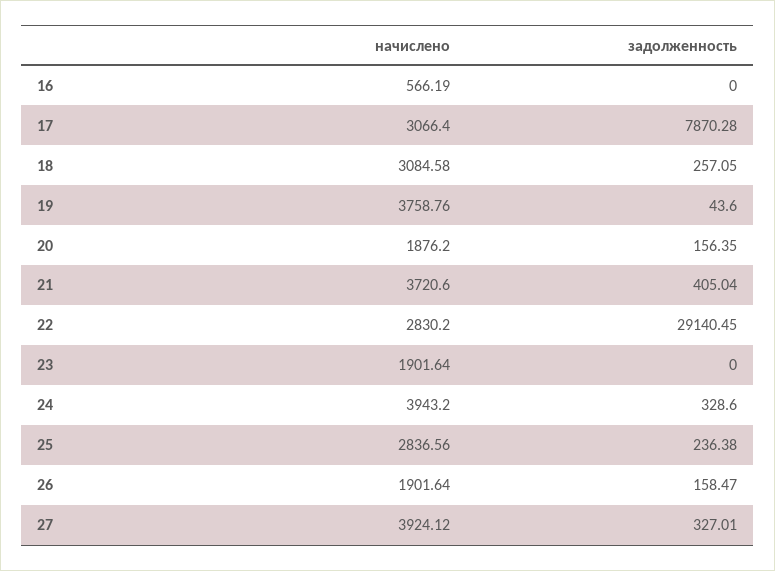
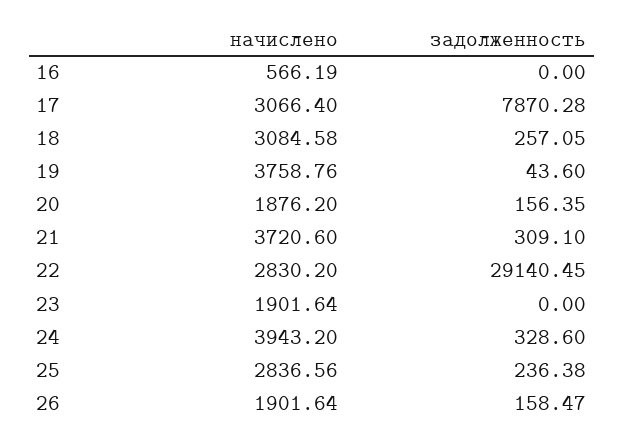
задолженность, 21: 405.04 -> 309.1
начислено, 27: 3924.12 -> none
задолженность, 27: 327.01 -> none

